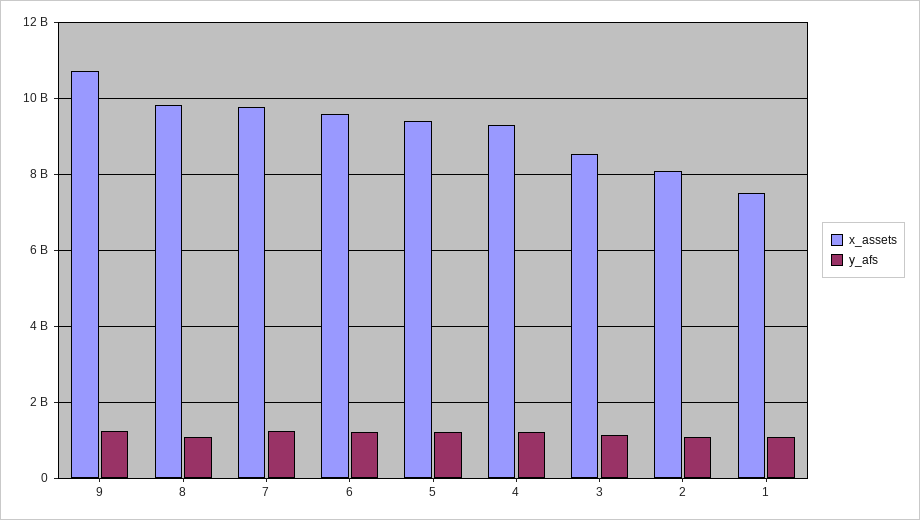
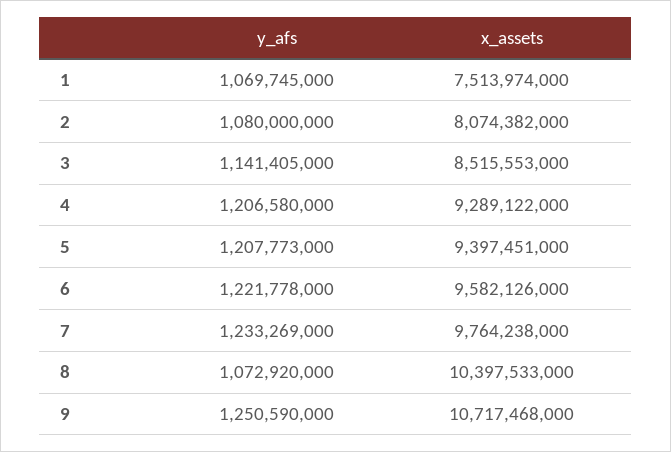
x_assets, 8: 9800000000 -> 10397533000

